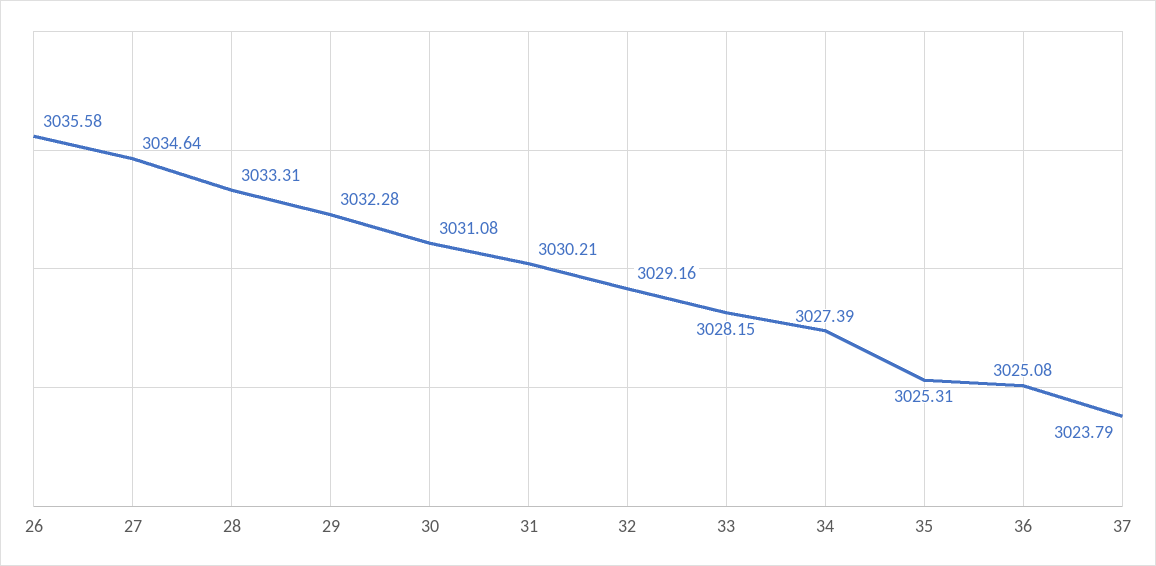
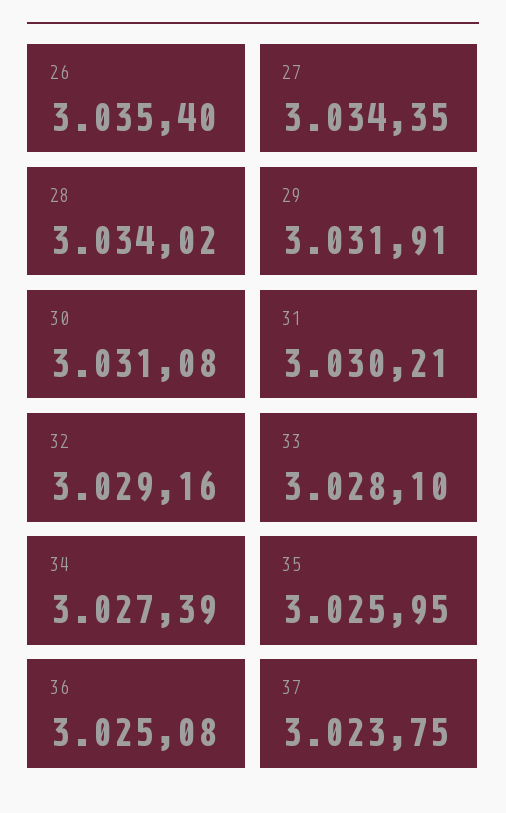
26: 3035.58 -> 3035.4
27: 3034.64 -> 3034.35
28: 3033.31 -> 3034.02
29: 3032.28 -> 3031.91
33: 3028.15 -> 3028.1
35: 3025.31 -> 3025.95
37: 3023.79 -> 3023.75

